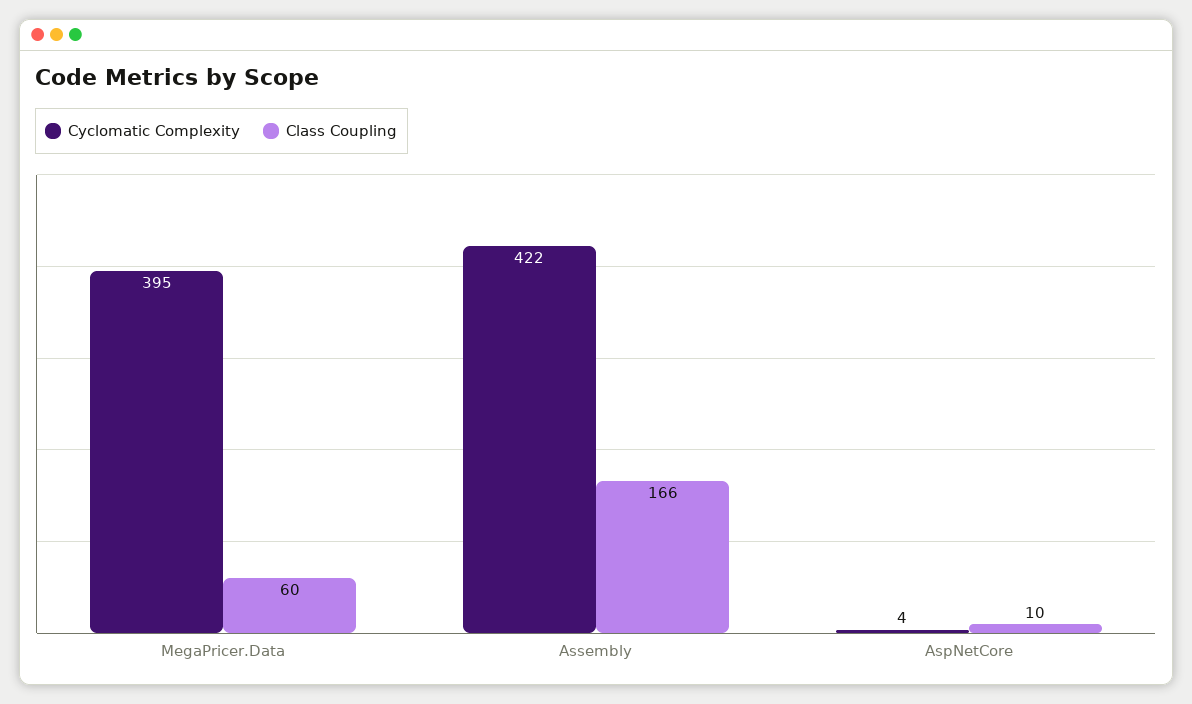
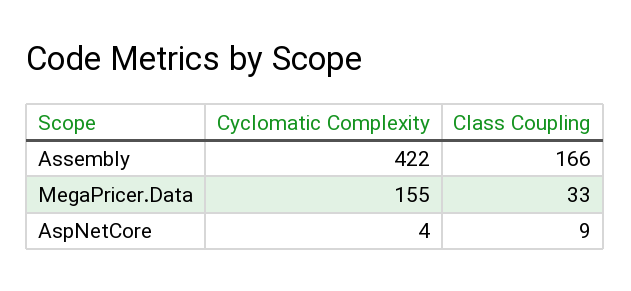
Cyclomatic Complexity, MegaPricer.Data: 395 -> 155
Class Coupling, MegaPricer.Data: 60 -> 33
Class Coupling, AspNetCore: 10 -> 9

